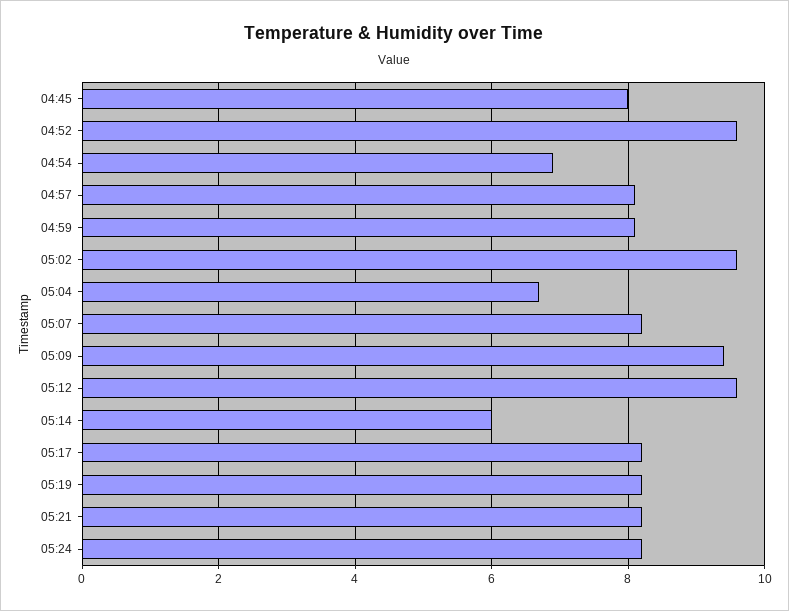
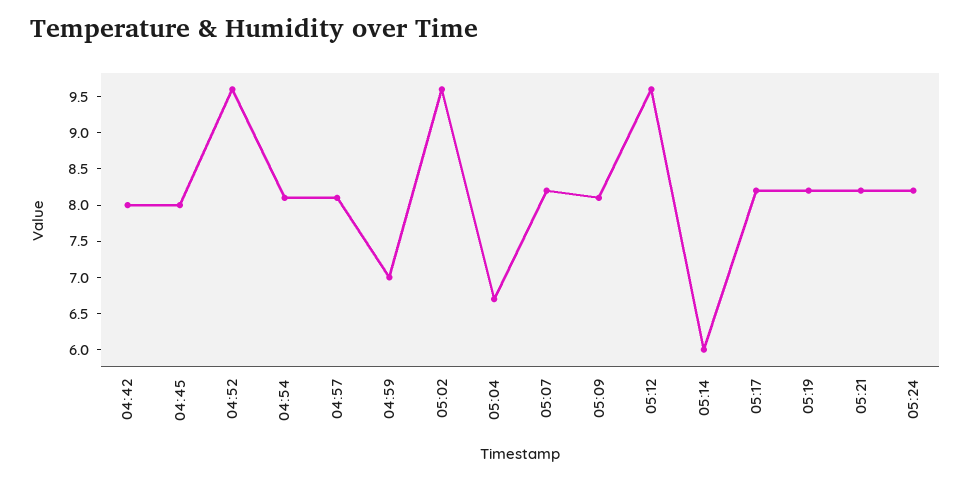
04:54: 7 -> 8
04:59: 8 -> 7
05:09: 9.5 -> 8
04:42: none -> 8

